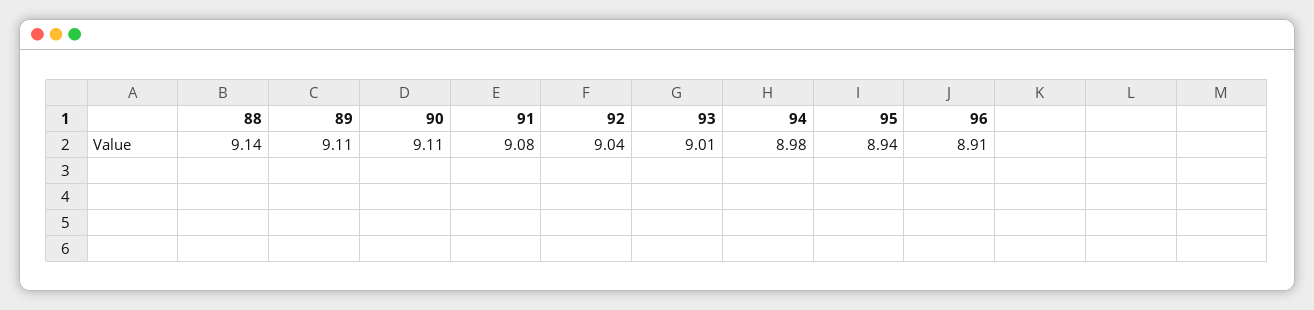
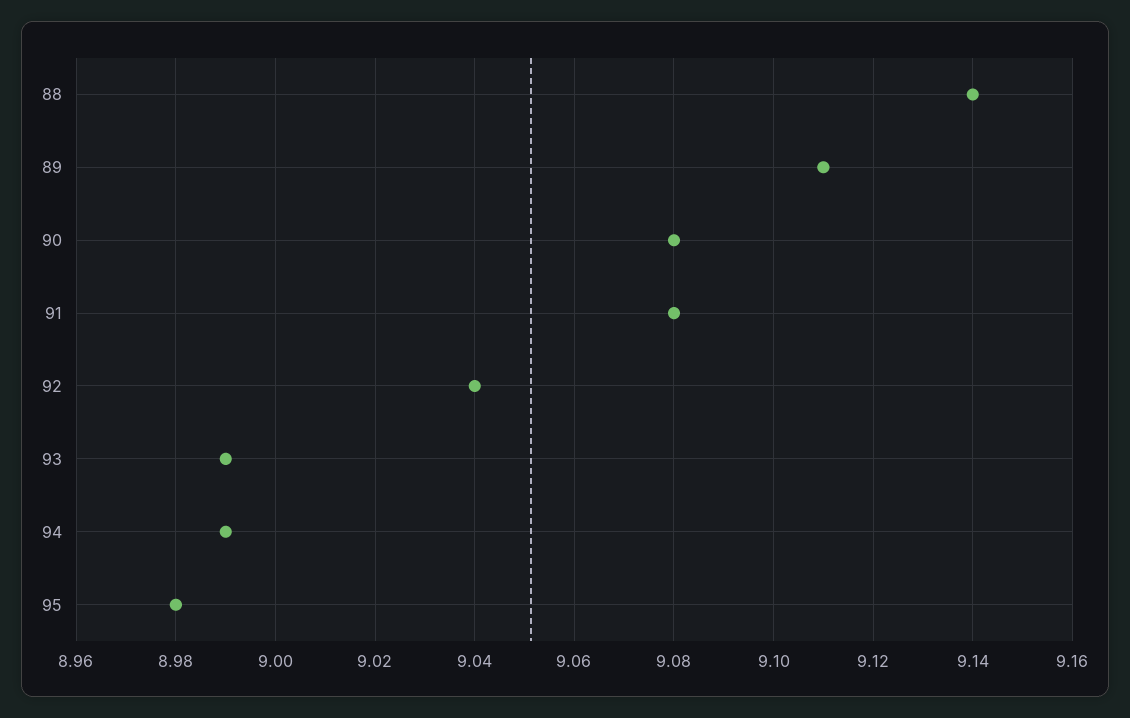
90: 9.11 -> 9.08
93: 9.01 -> 8.99
94: 8.98 -> 8.99
95: 8.94 -> 8.98
96: 8.91 -> none

